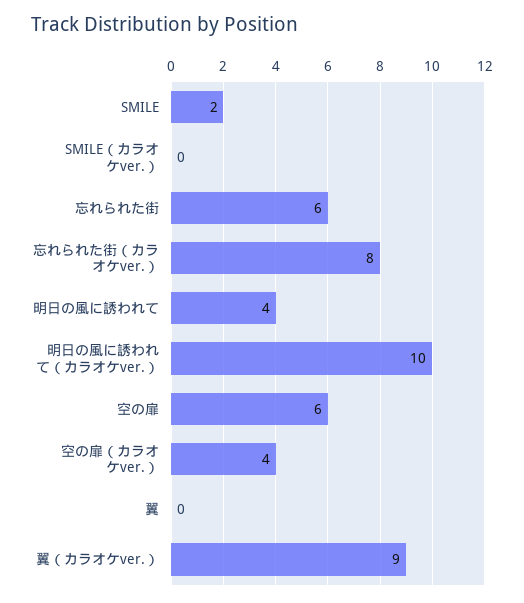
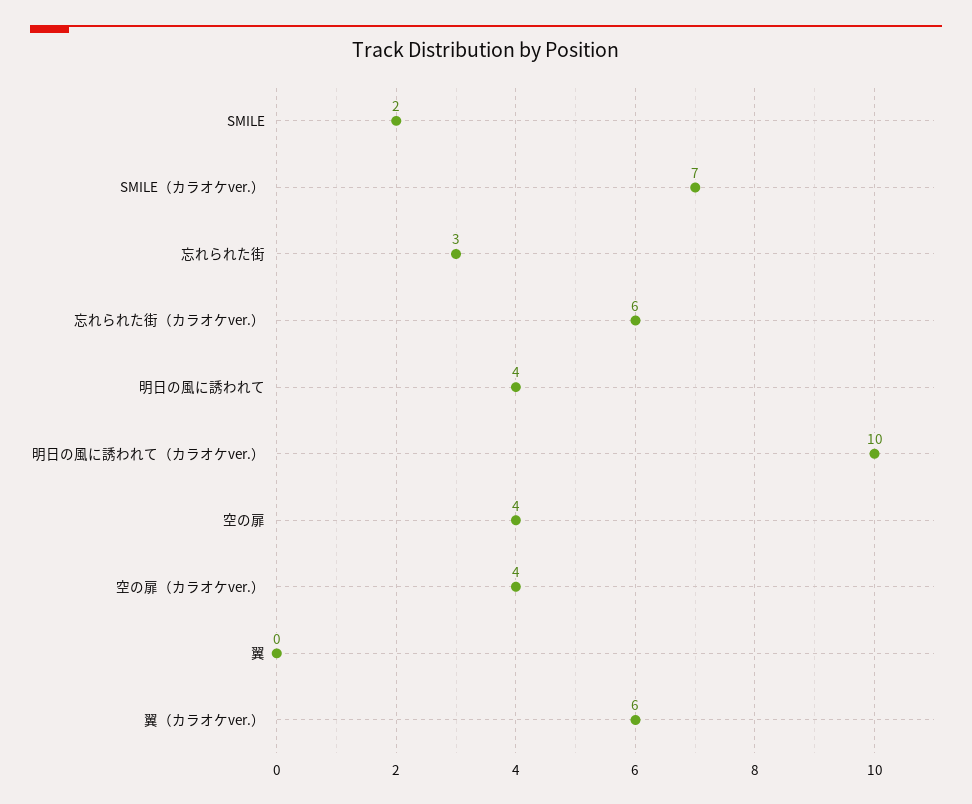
SMILE（カラオケver.）: 0 -> 7
忘れられた街: 6 -> 3
忘れられた街（カラオケver.）: 8 -> 6
空の扉: 6 -> 4
翼（カラオケver.）: 9 -> 6

